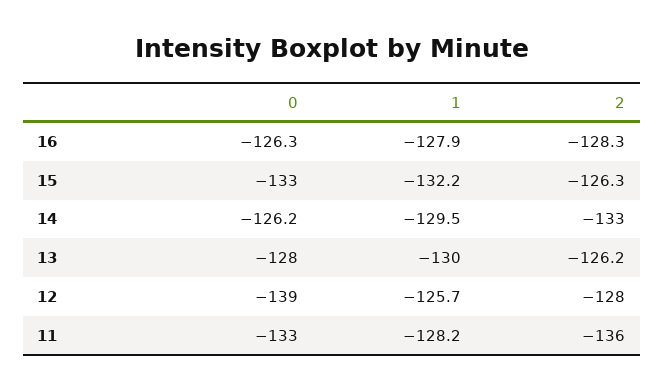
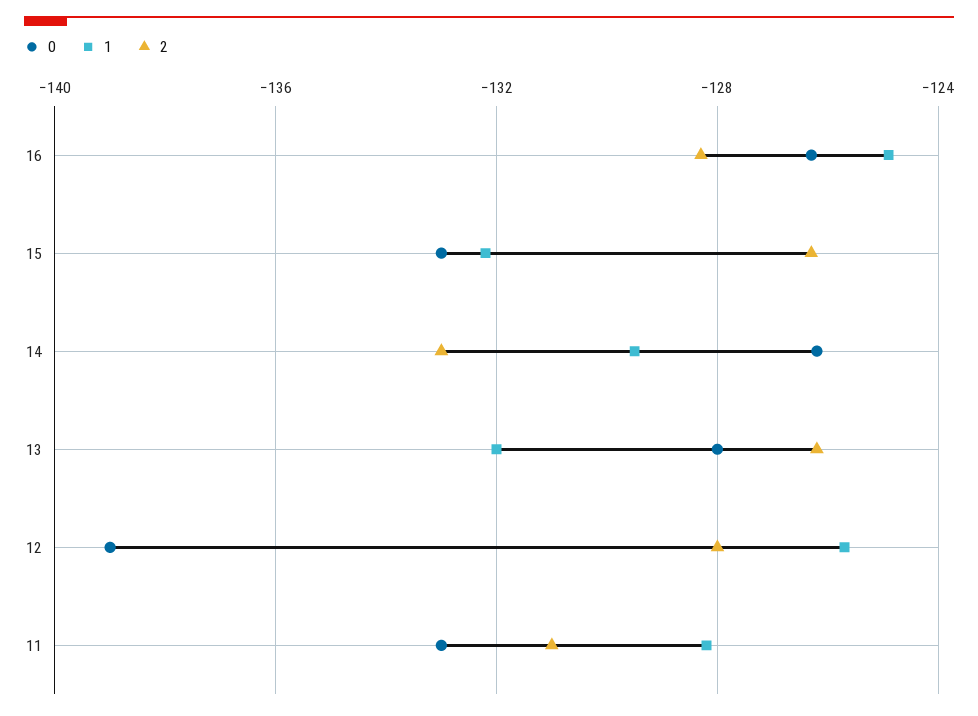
1, 16: -127.9 -> -125
1, 13: -130 -> -132
2, 11: -136 -> -131

